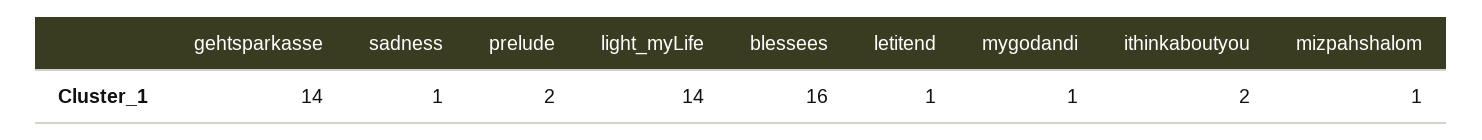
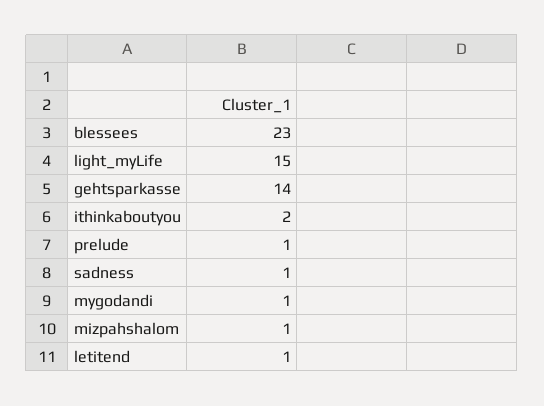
prelude: 2 -> 1
light_myLife: 14 -> 15
blessees: 16 -> 23

